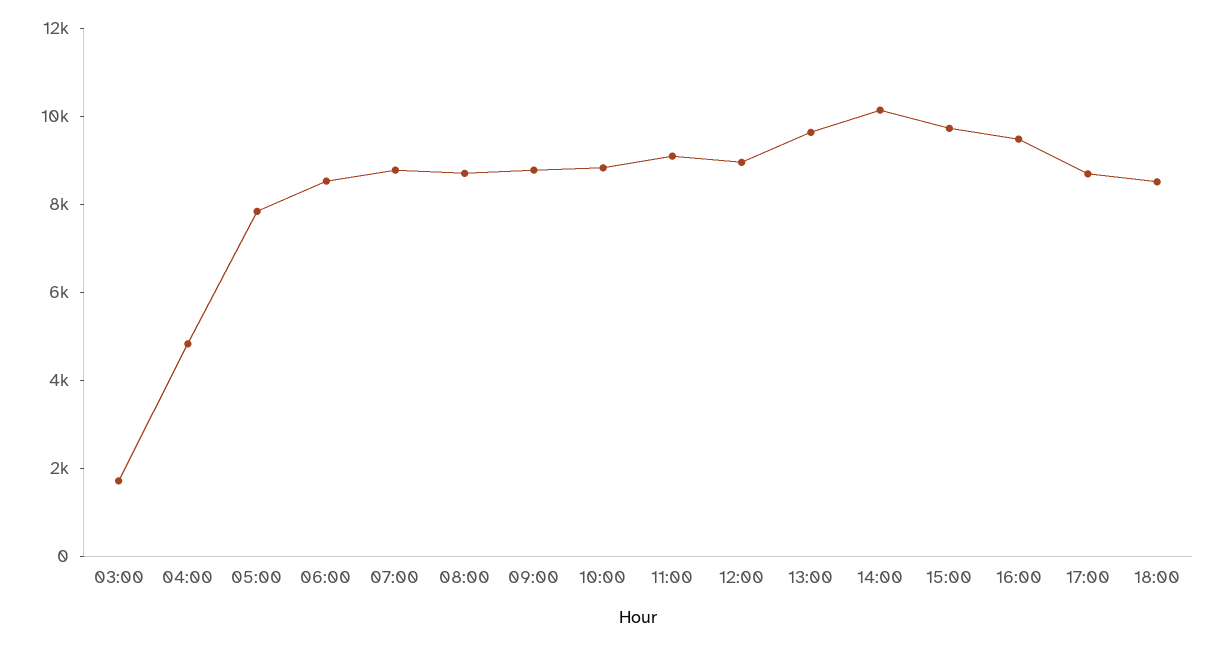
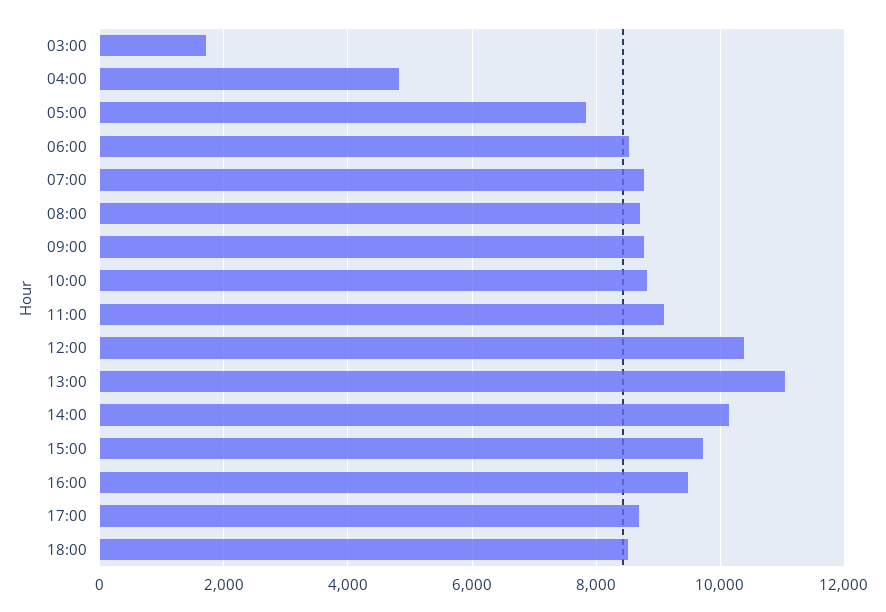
12:00: 9000 -> 10400
13:00: 9500 -> 11000

